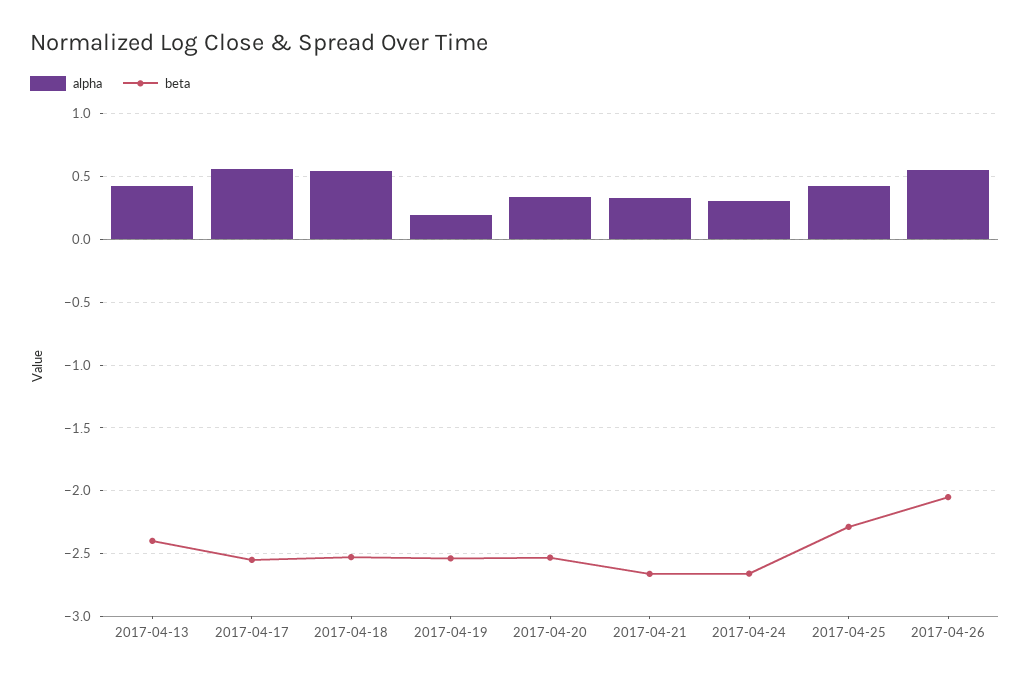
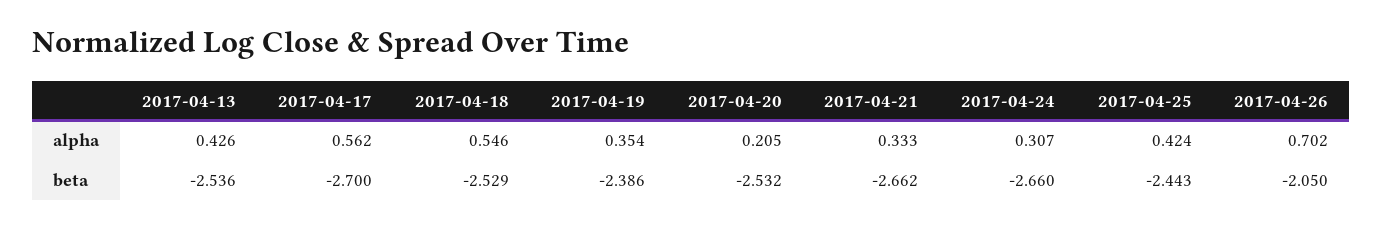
beta, 2017-04-13: -2.4 -> -2.536
beta, 2017-04-17: -2.55 -> -2.7
alpha, 2017-04-19: 0.2 -> 0.354
beta, 2017-04-19: -2.55 -> -2.386
alpha, 2017-04-20: 0.35 -> 0.205
beta, 2017-04-25: -2.3 -> -2.443
alpha, 2017-04-26: 0.55 -> 0.702

